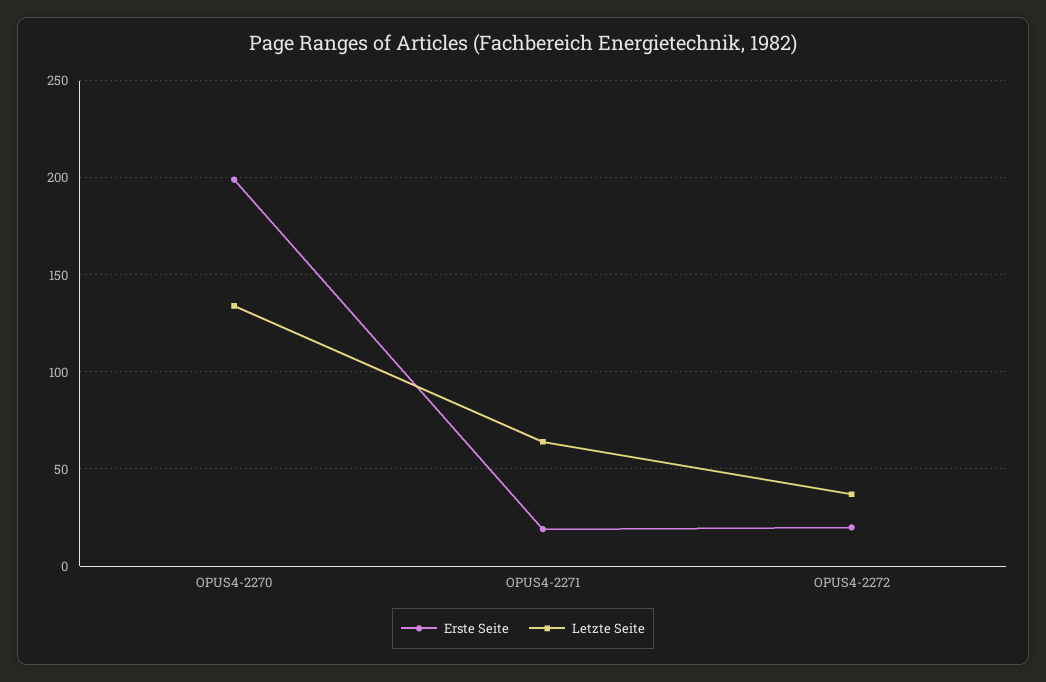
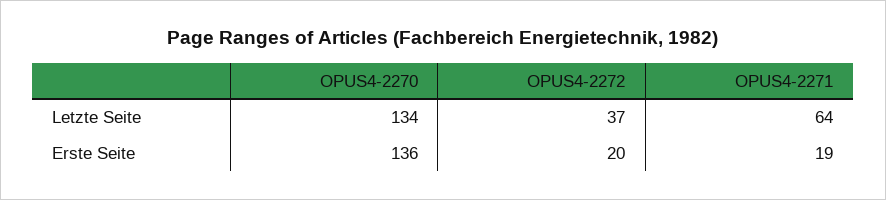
Erste Seite, OPUS4-2270: 200 -> 136

